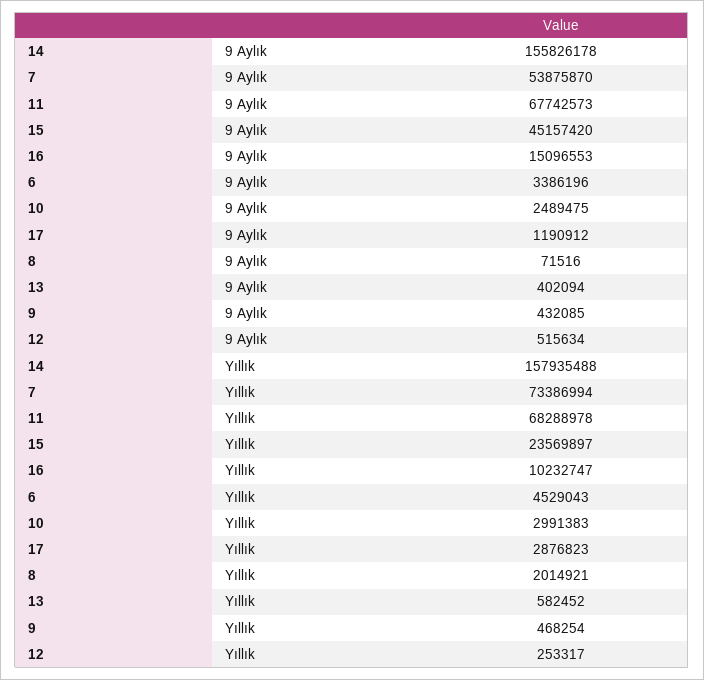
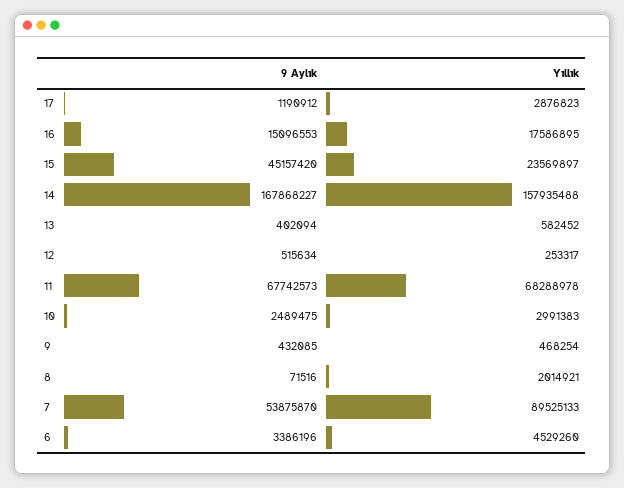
14, 9 Aylık: 155826178 -> 167868227
7, Yıllık: 73386994 -> 89525133
16, Yıllık: 10232747 -> 17586895
6, Yıllık: 4529043 -> 4529260

